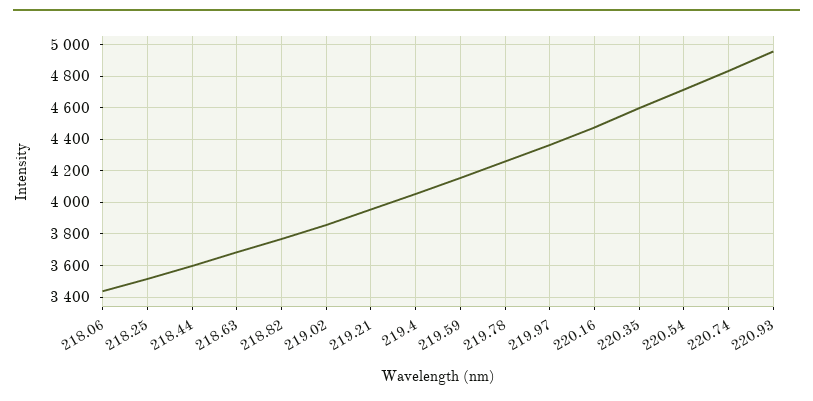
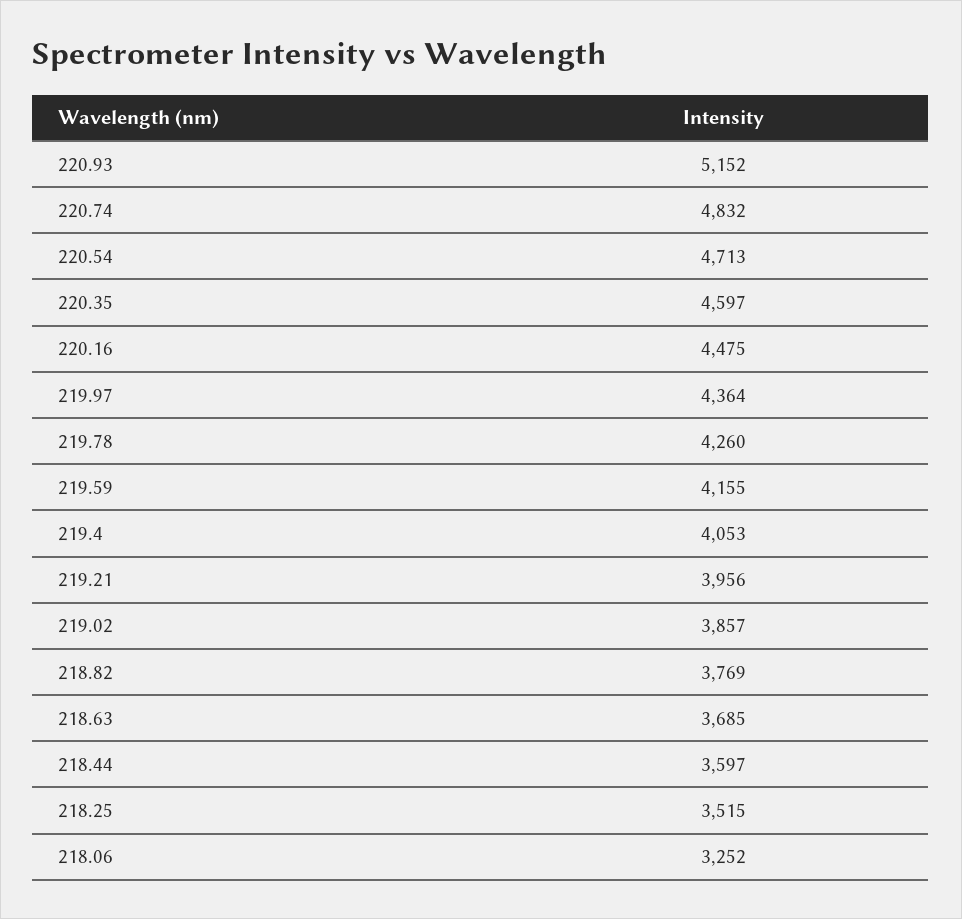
218.06: 3450 -> 3252
220.93: 4950 -> 5152

